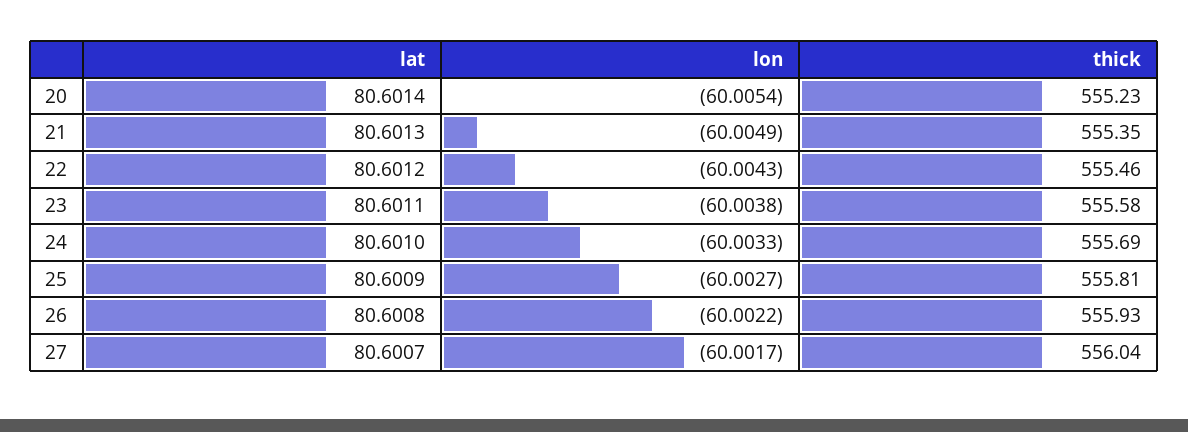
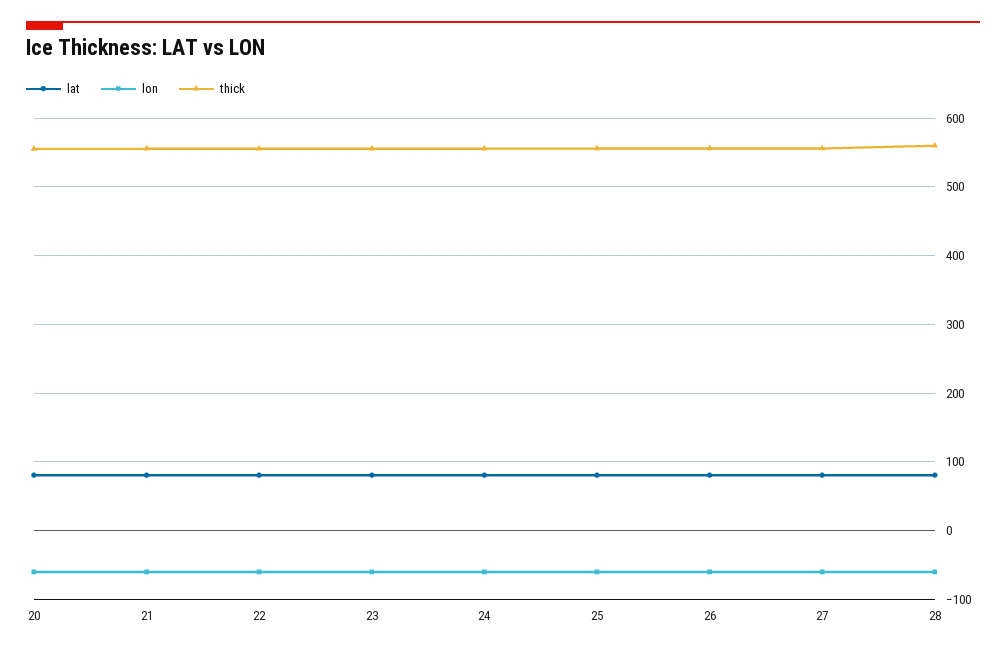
lat, 28: none -> 80
lon, 28: none -> -60
thick, 28: none -> 560

